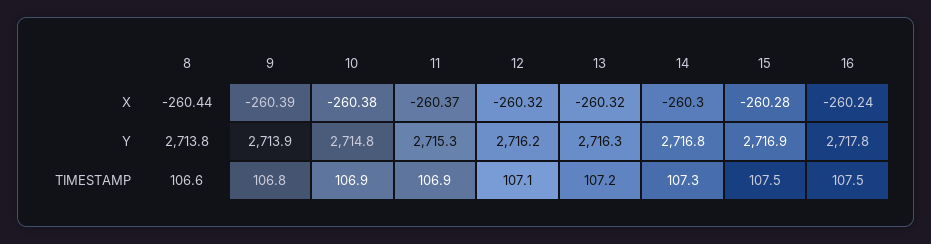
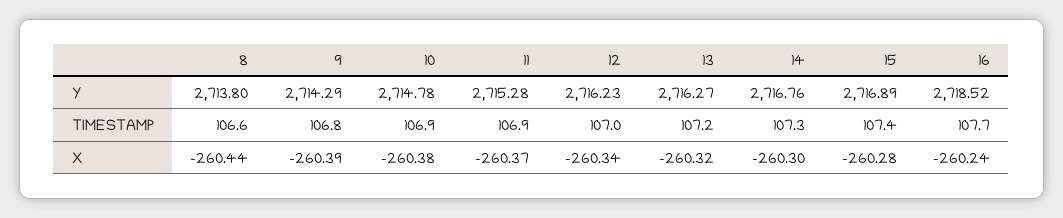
12, X: -260.32 -> -260.34
9, Y: 2713.9 -> 2714.29
16, Y: 2717.8 -> 2718.52
12, TIMESTAMP: 107.1 -> 107
15, TIMESTAMP: 107.5 -> 107.4
16, TIMESTAMP: 107.5 -> 107.7

